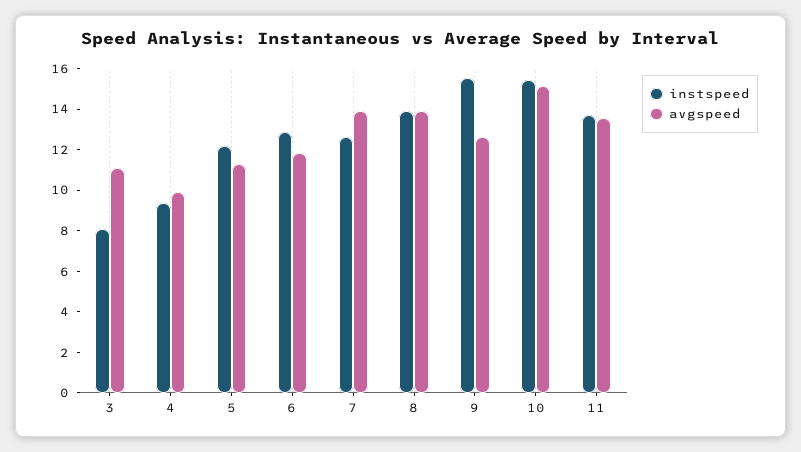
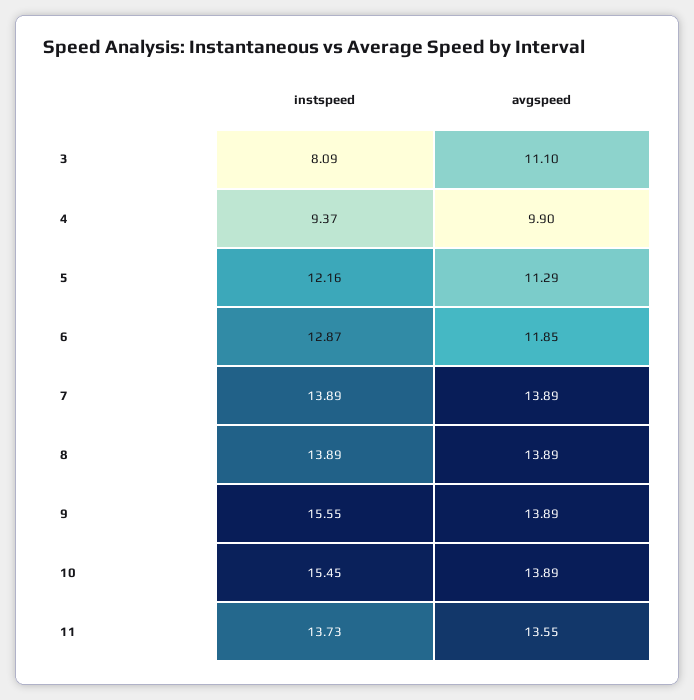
instspeed, 7: 12.5 -> 13.89
avgspeed, 9: 12.5 -> 13.89
avgspeed, 10: 15 -> 13.89

